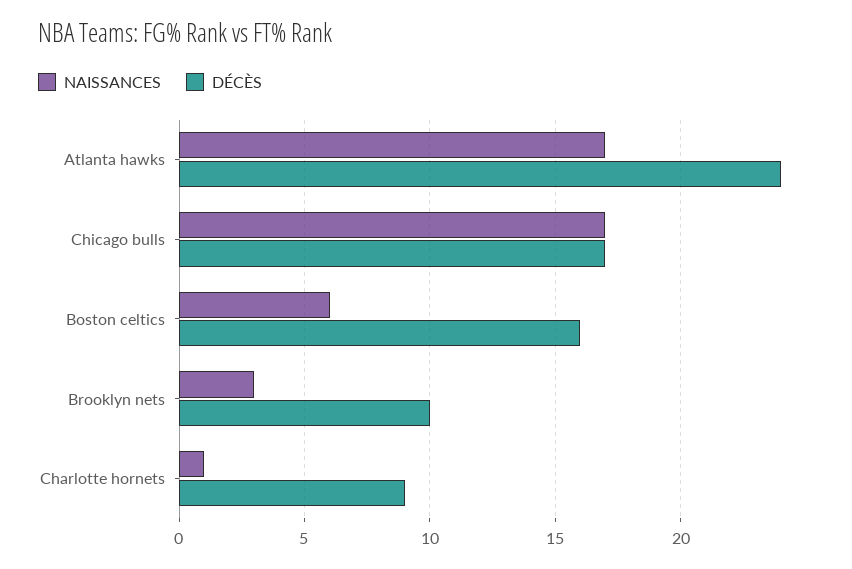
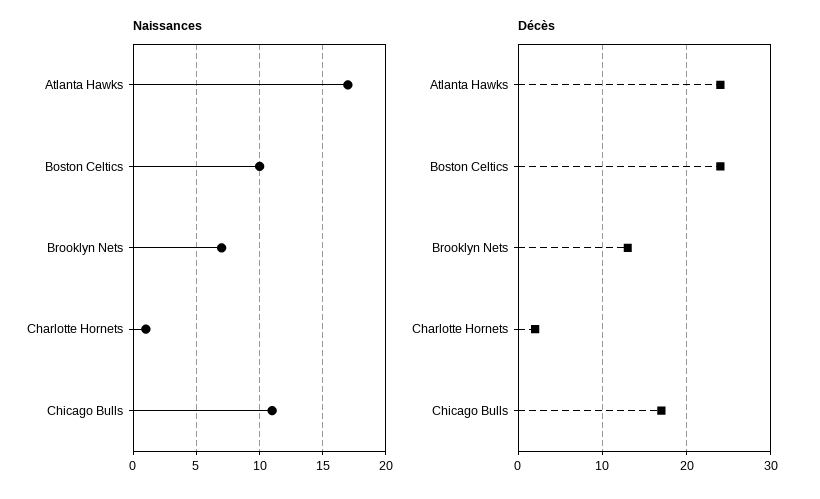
NAISSANCES, Chicago bulls: 17 -> 11
NAISSANCES, Boston celtics: 6 -> 10
DÉCÈS, Boston celtics: 16 -> 24
NAISSANCES, Brooklyn nets: 3 -> 7
DÉCÈS, Brooklyn nets: 10 -> 13
DÉCÈS, Charlotte hornets: 9 -> 2

